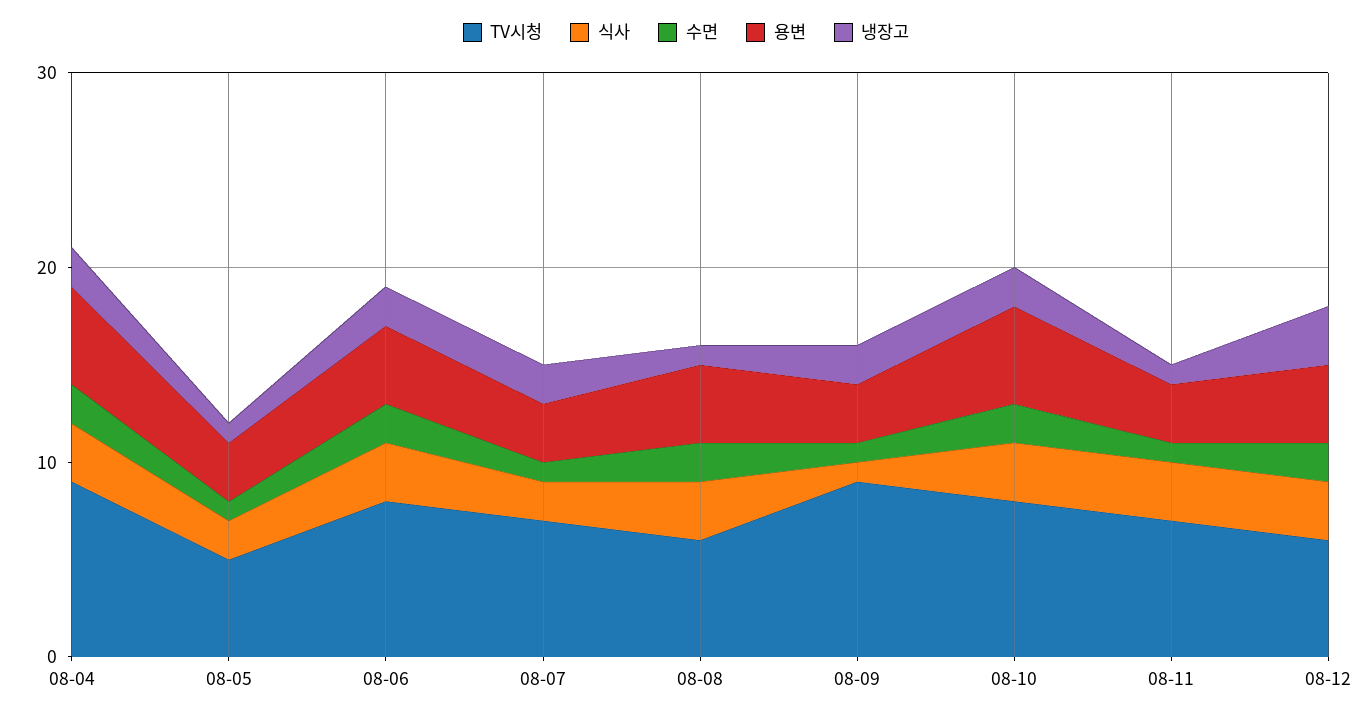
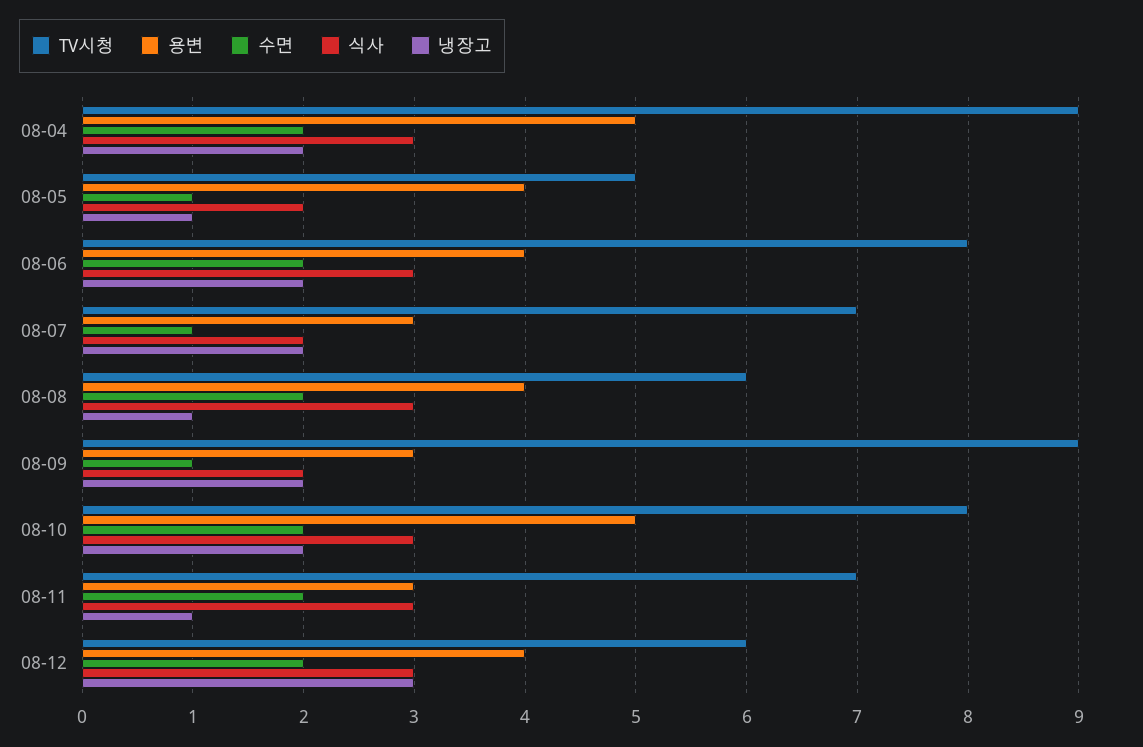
용변, 08-05: 3 -> 4
식사, 08-09: 1 -> 2
수면, 08-11: 1 -> 2

